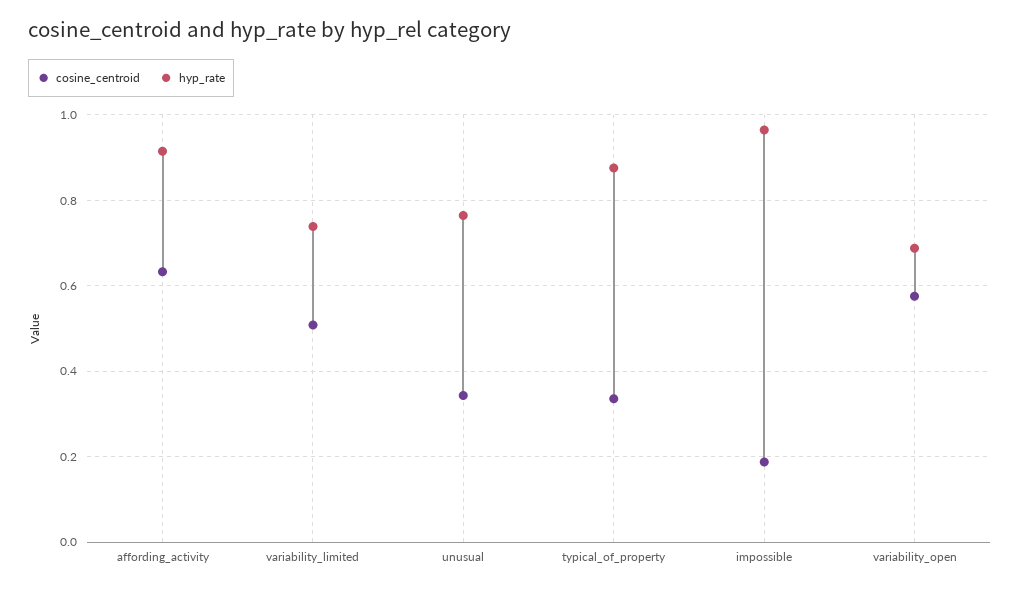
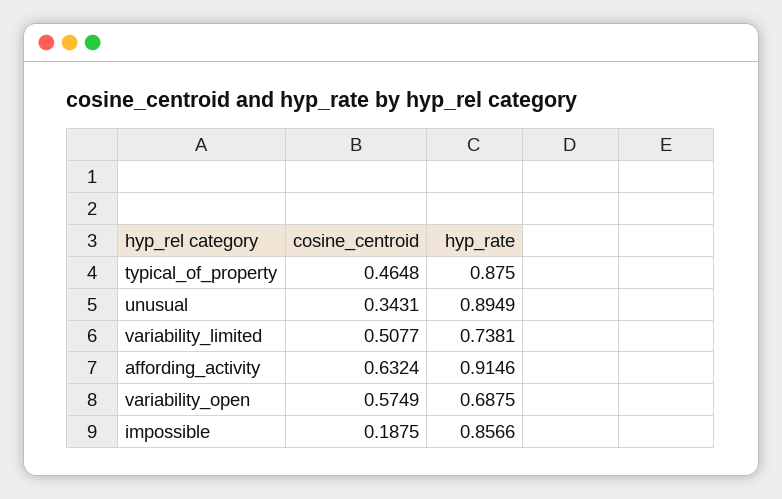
hyp_rate, unusual: 0.76 -> 0.8949
cosine_centroid, typical_of_property: 0.34 -> 0.4648
hyp_rate, impossible: 0.96 -> 0.8566

